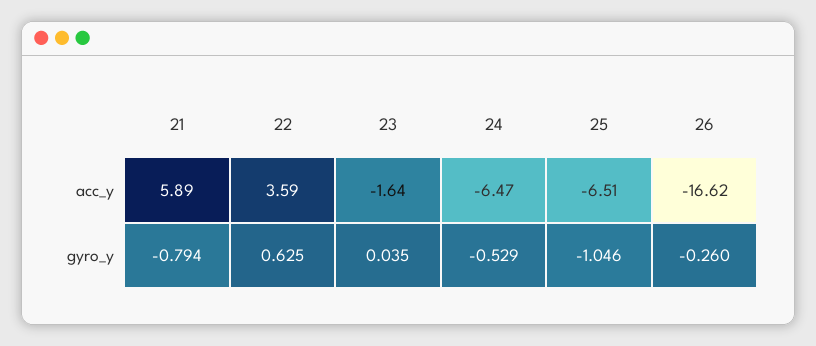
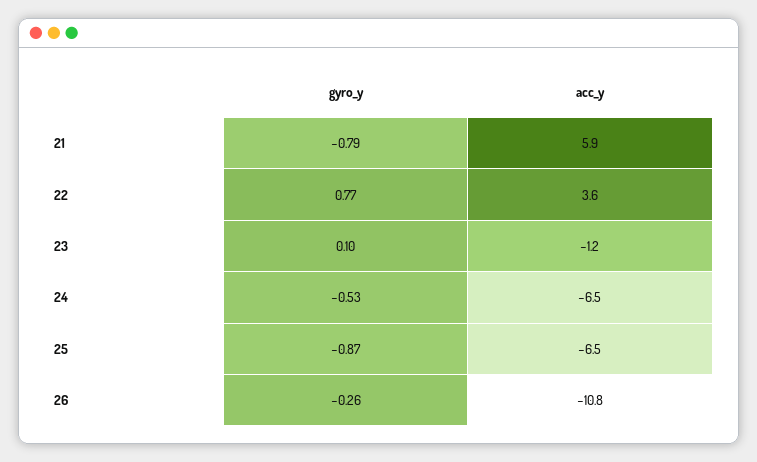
23, acc_y: -1.64 -> -1.2
26, acc_y: -16.62 -> -10.8
22, gyro_y: 0.625 -> 0.77
23, gyro_y: 0.035 -> 0.1
25, gyro_y: -1.046 -> -0.87

